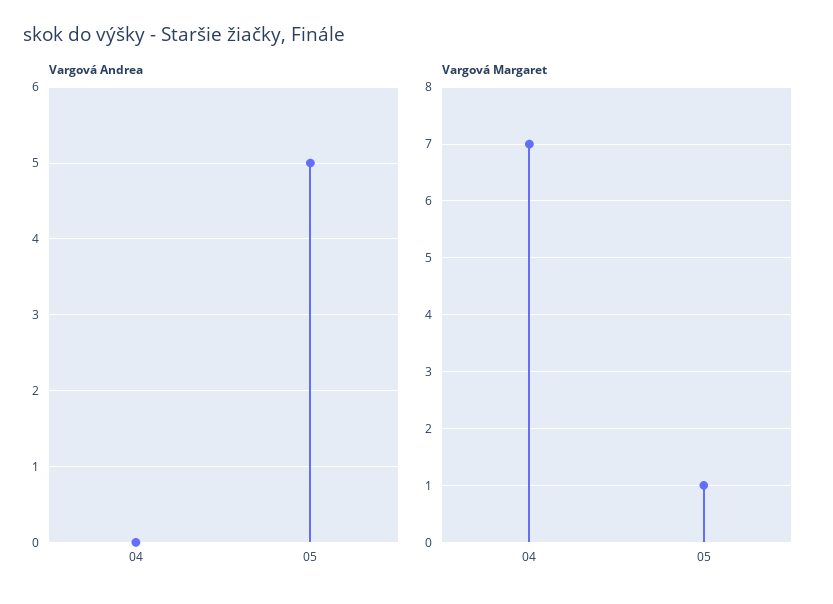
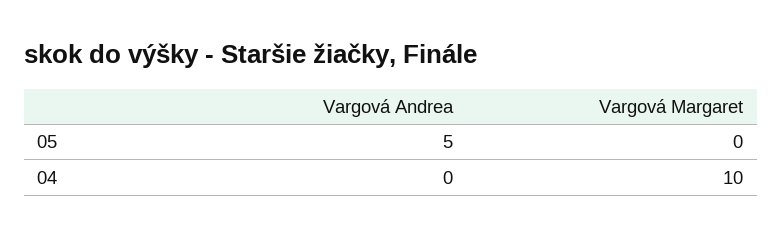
Vargová Margaret, 04: 7 -> 10
Vargová Margaret, 05: 1 -> 0

